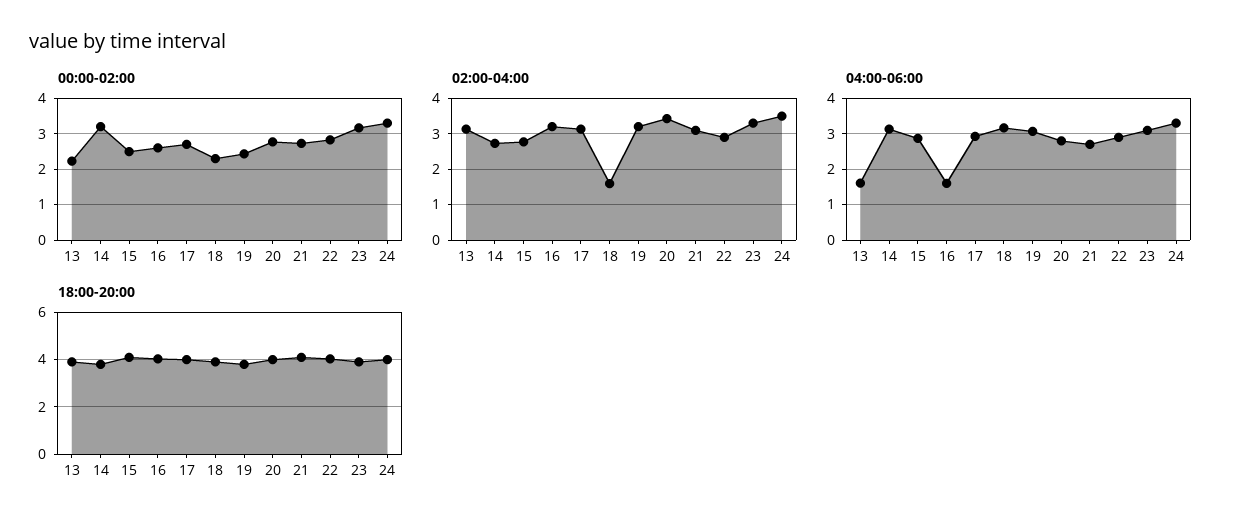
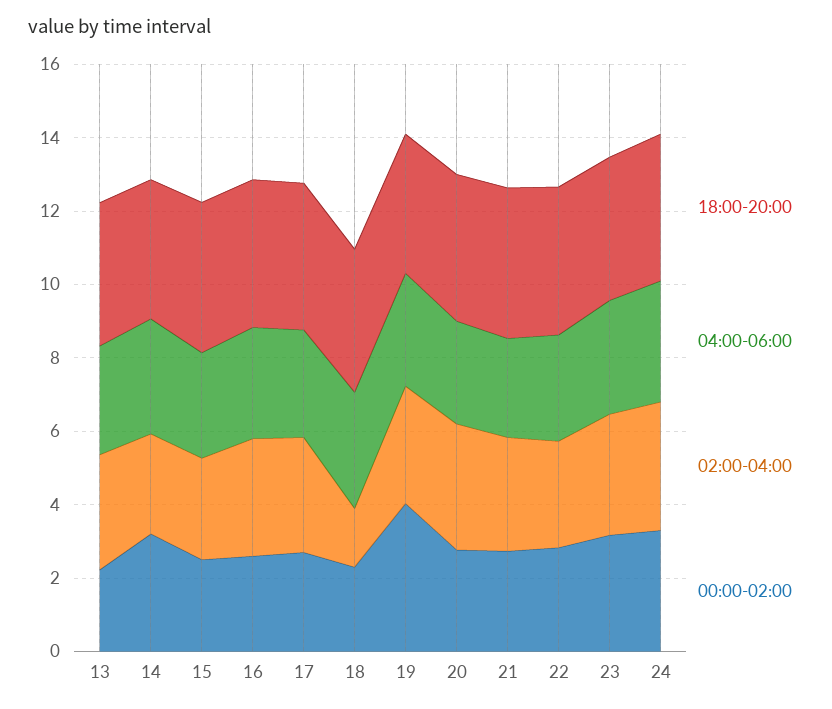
00:00-02:00, 19: 2.4 -> 4
04:00-06:00, 13: 1.6 -> 3
04:00-06:00, 16: 1.6 -> 3

